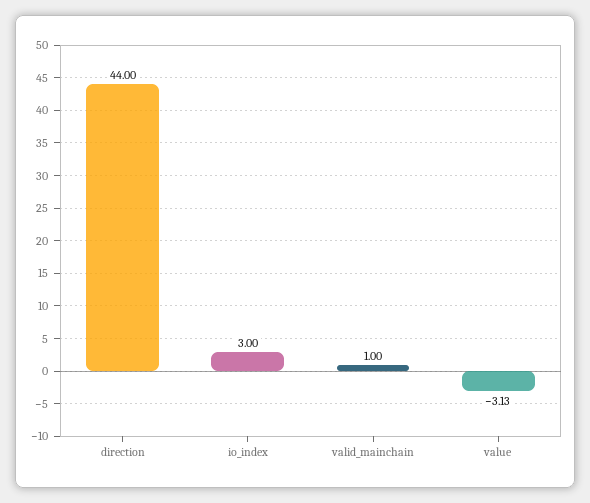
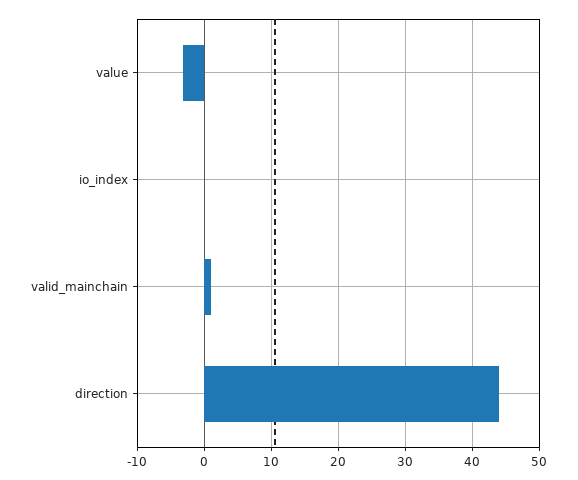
io_index: 3 -> 0

